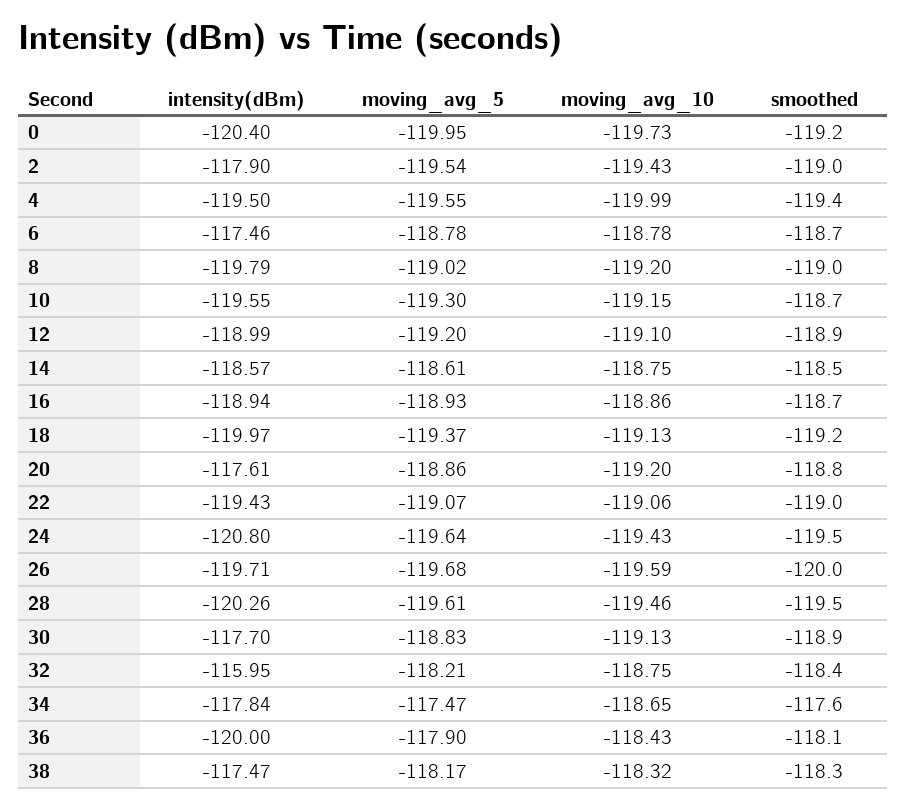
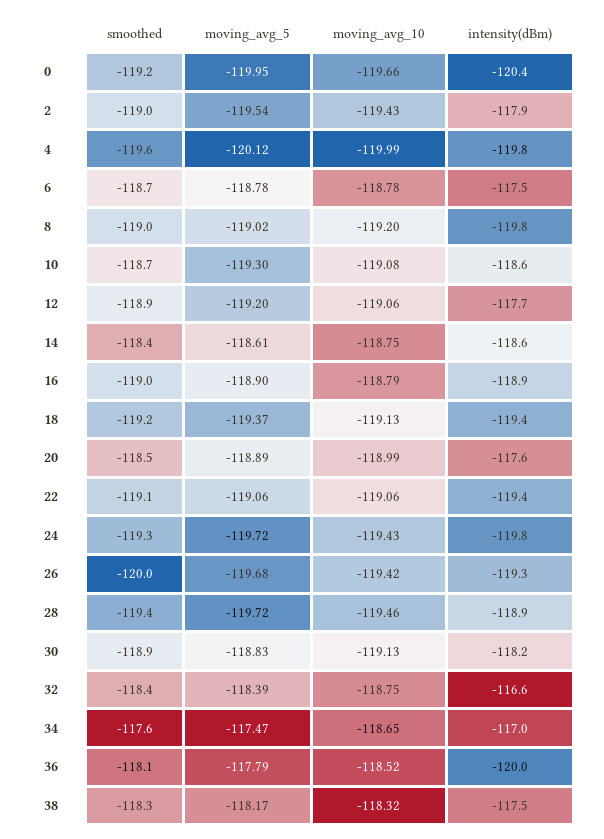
moving_avg_10, 0: -119.73 -> -119.66
intensity(dBm), 4: -119.5 -> -119.8
moving_avg_5, 4: -119.55 -> -120.12
smoothed, 4: -119.4 -> -119.6
intensity(dBm), 10: -119.55 -> -118.6
moving_avg_10, 10: -119.15 -> -119.08
intensity(dBm), 12: -118.99 -> -117.7
moving_avg_10, 12: -119.1 -> -119.06
smoothed, 14: -118.5 -> -118.4
moving_avg_5, 16: -118.93 -> -118.9
moving_avg_10, 16: -118.86 -> -118.79
smoothed, 16: -118.7 -> -119
intensity(dBm), 18: -119.97 -> -119.4
moving_avg_5, 20: -118.86 -> -118.89
moving_avg_10, 20: -119.2 -> -118.99
smoothed, 20: -118.8 -> -118.5
moving_avg_5, 22: -119.07 -> -119.06
smoothed, 22: -119 -> -119.1
intensity(dBm), 24: -120.8 -> -119.8
moving_avg_5, 24: -119.64 -> -119.72
smoothed, 24: -119.5 -> -119.3
intensity(dBm), 26: -119.71 -> -119.3
moving_avg_10, 26: -119.59 -> -119.42
intensity(dBm), 28: -120.26 -> -118.9
moving_avg_5, 28: -119.61 -> -119.72
smoothed, 28: -119.5 -> -119.4
intensity(dBm), 30: -117.7 -> -118.2
intensity(dBm), 32: -115.95 -> -116.6
moving_avg_5, 32: -118.21 -> -118.39
intensity(dBm), 34: -117.84 -> -117
moving_avg_5, 36: -117.9 -> -117.79
moving_avg_10, 36: -118.43 -> -118.52

